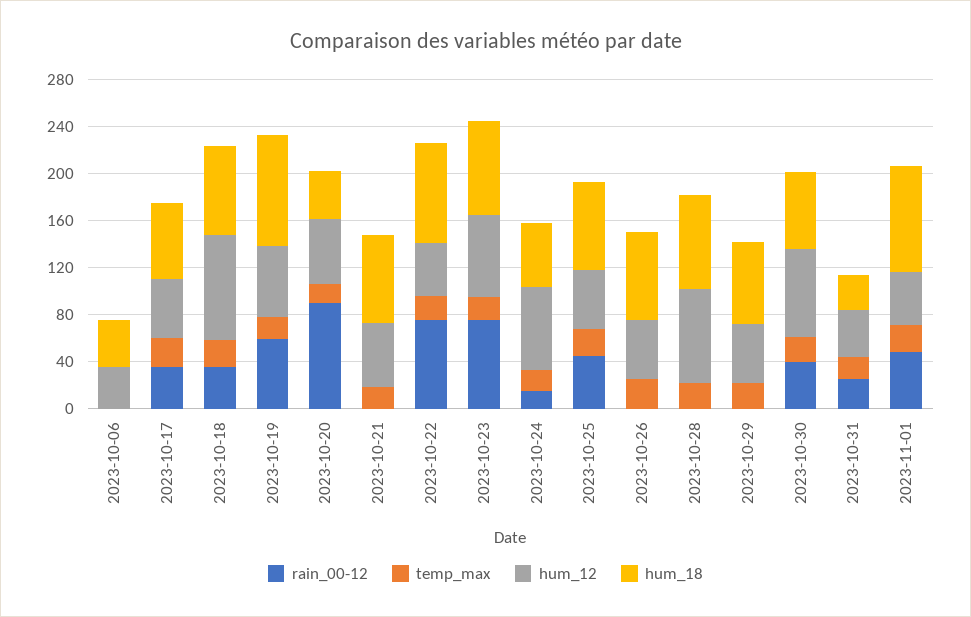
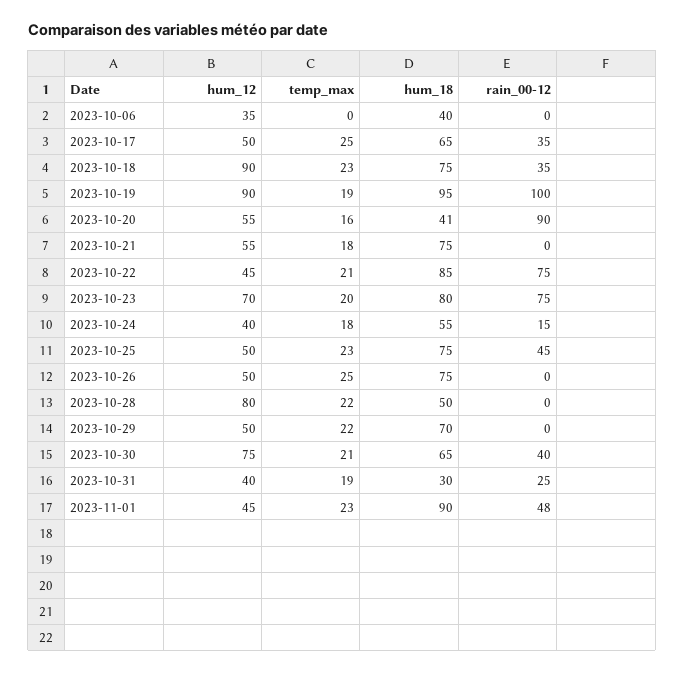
rain_00-12, 2023-10-19: 60 -> 100
hum_12, 2023-10-19: 60 -> 90
hum_12, 2023-10-24: 70 -> 40
hum_18, 2023-10-28: 80 -> 50

